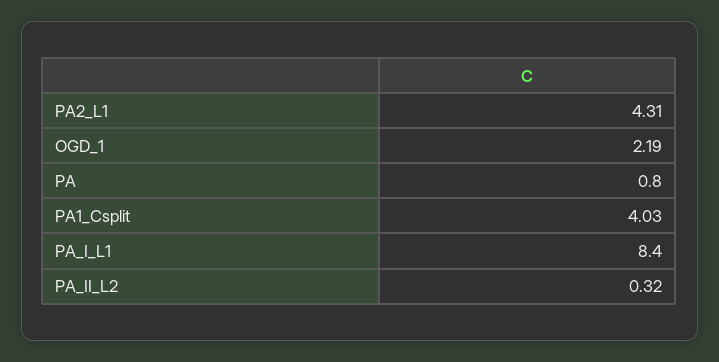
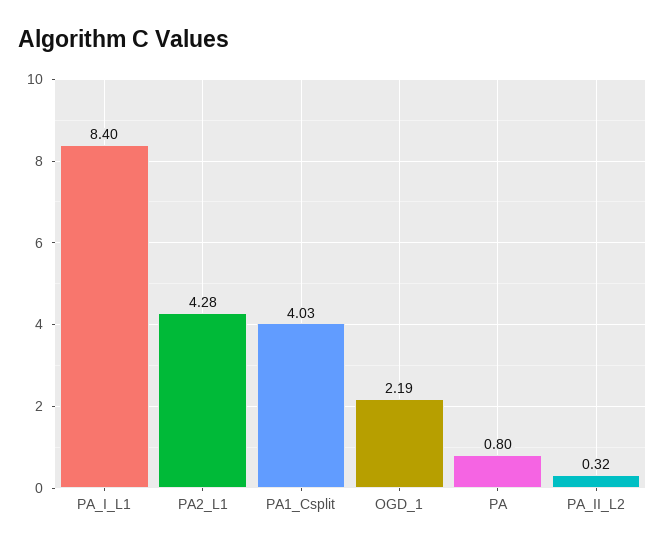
PA2_L1: 4.31 -> 4.28

